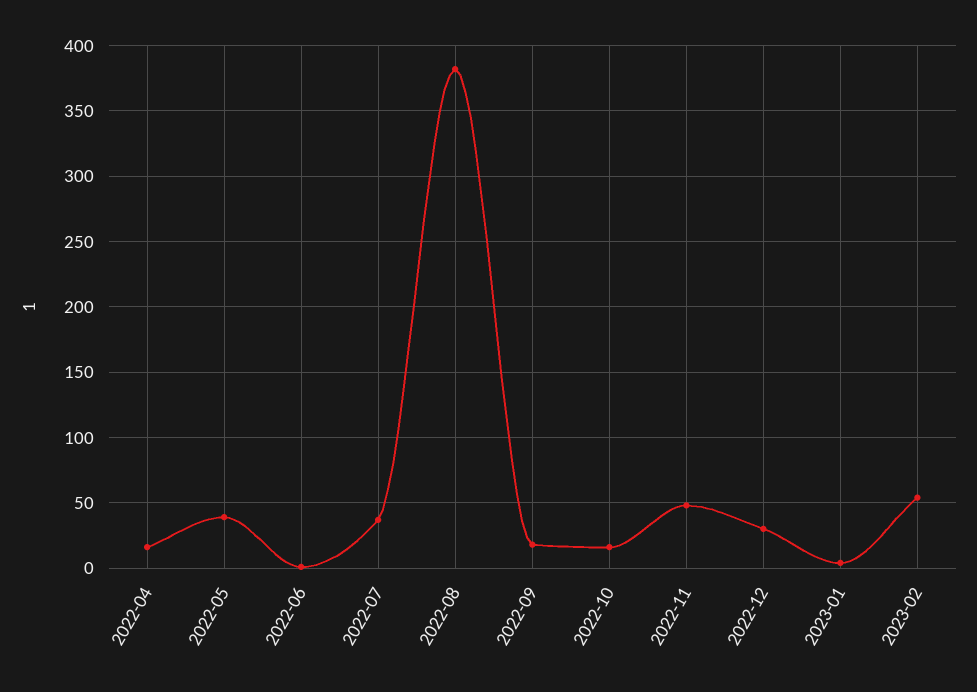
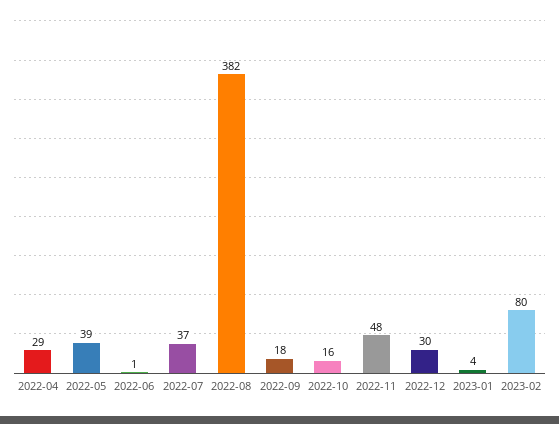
2022-04: 15 -> 29
2023-02: 55 -> 80

